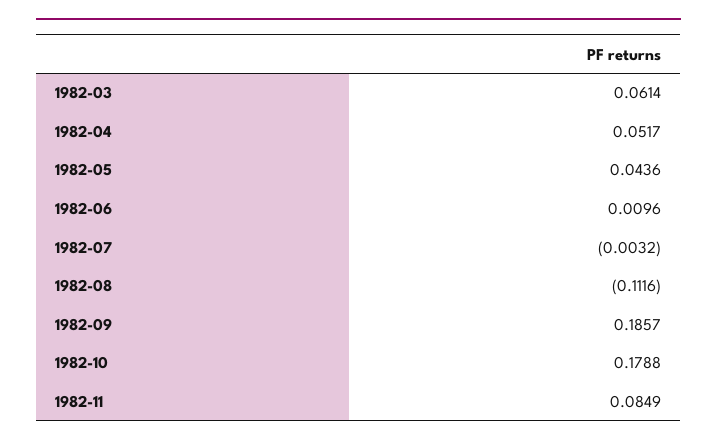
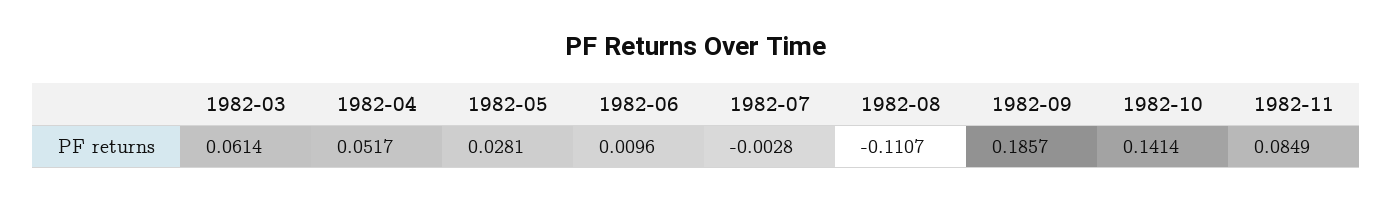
1982-05: 0.0436 -> 0.0281
1982-07: -0.0032 -> -0.0028
1982-08: -0.1116 -> -0.1107
1982-10: 0.1788 -> 0.1414

